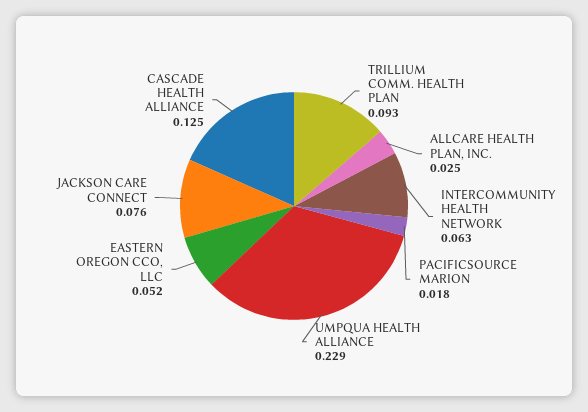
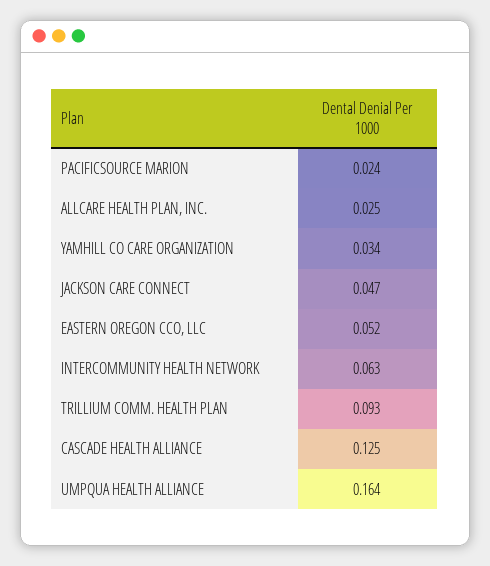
PACIFICSOURCE MARION: 0.018 -> 0.024
UMPQUA HEALTH ALLIANCE: 0.229 -> 0.164
JACKSON CARE CONNECT: 0.076 -> 0.047
YAMHILL CO CARE ORGANIZATION: none -> 0.034

